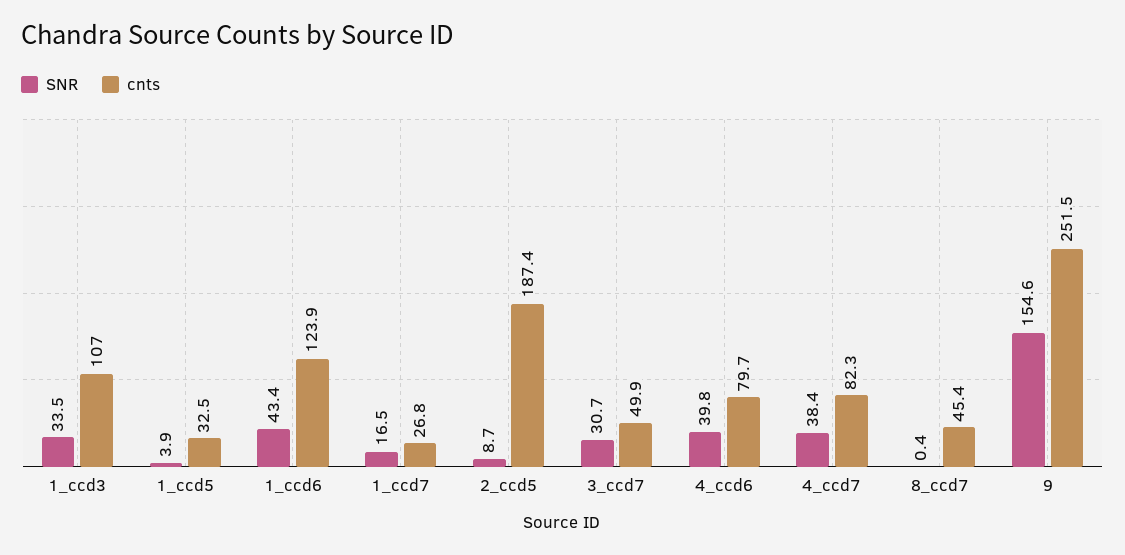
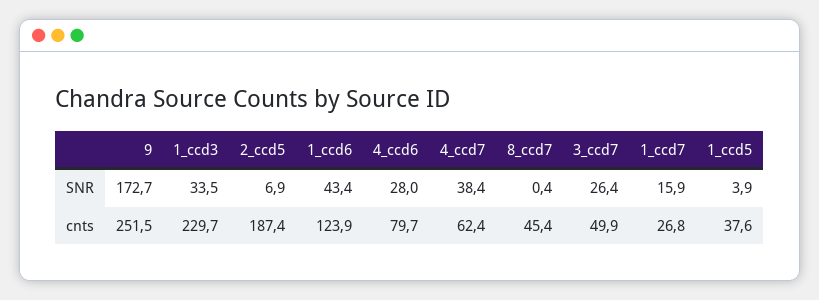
cnts, 1_ccd3: 107 -> 229.7
cnts, 1_ccd5: 32.5 -> 37.6
SNR, 1_ccd7: 16.5 -> 15.9
SNR, 2_ccd5: 8.7 -> 6.9
SNR, 3_ccd7: 30.7 -> 26.4
SNR, 4_ccd6: 39.8 -> 28
cnts, 4_ccd7: 82.3 -> 62.4
SNR, 9: 154.6 -> 172.7

